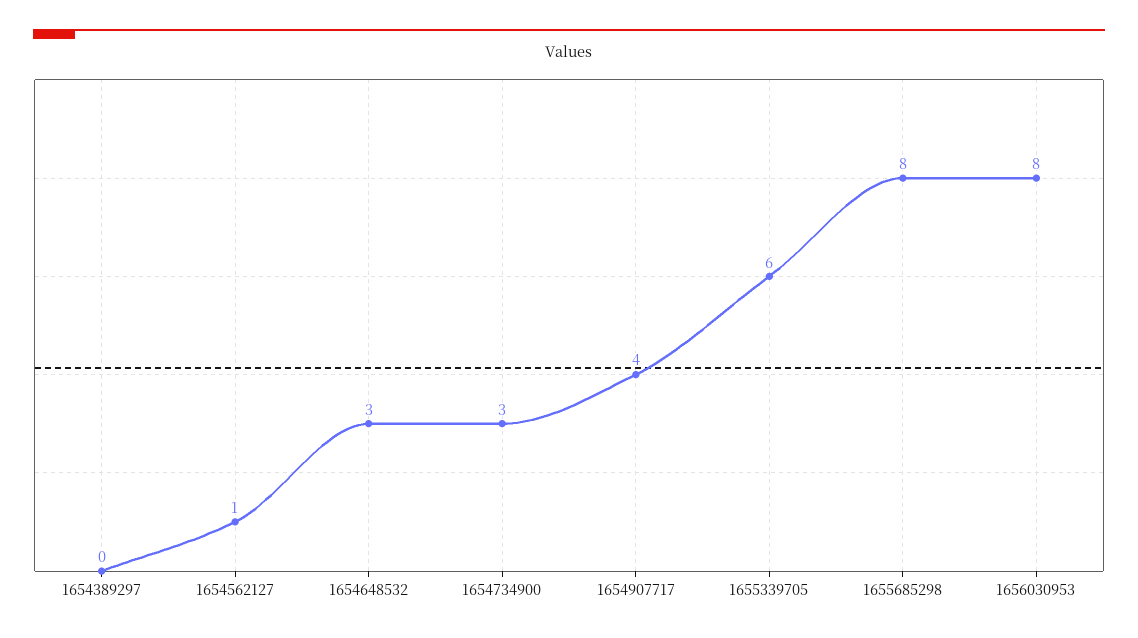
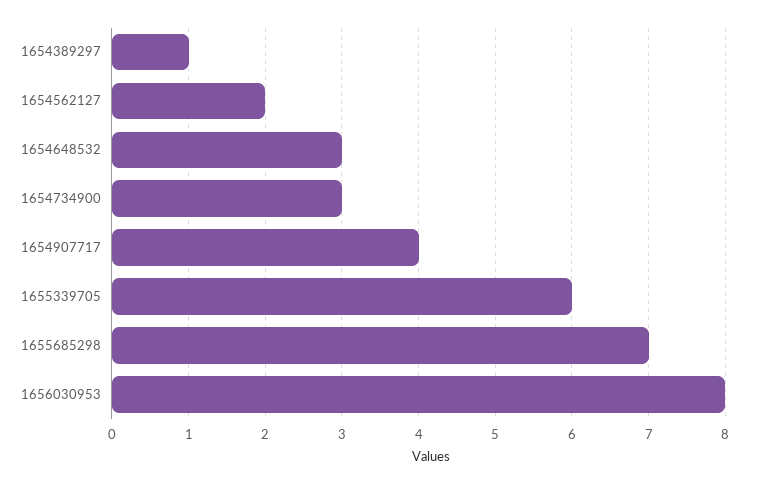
1654389297: 0 -> 1
1654562127: 1 -> 2
1655685298: 8 -> 7

